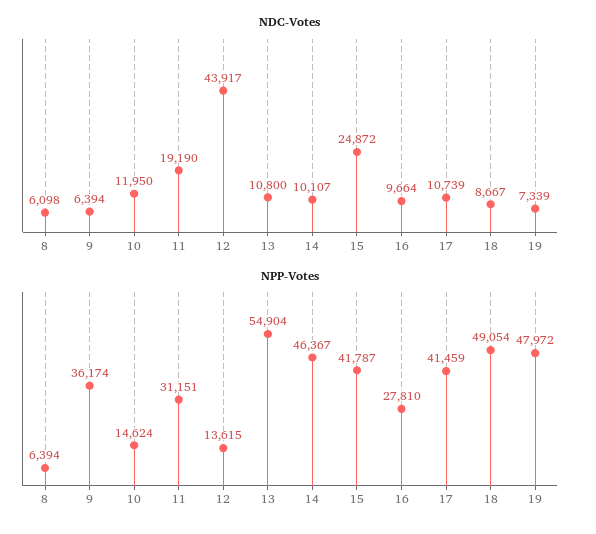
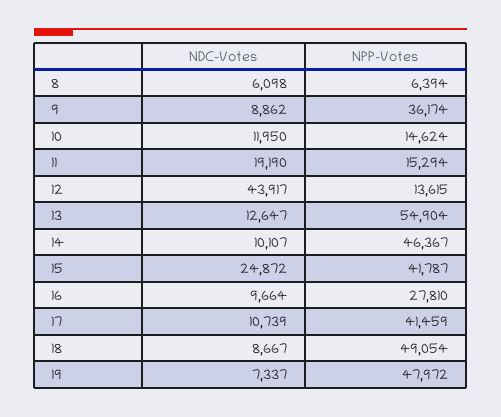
NDC-Votes, 9: 6394 -> 8862
NDC-Votes, 13: 10800 -> 12647
NDC-Votes, 19: 7339 -> 7337
NPP-Votes, 11: 31151 -> 15294

